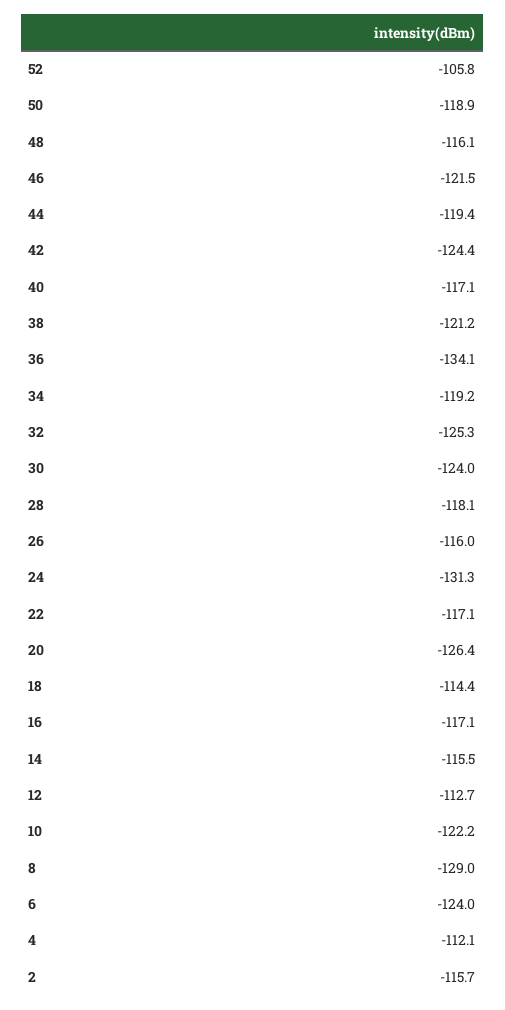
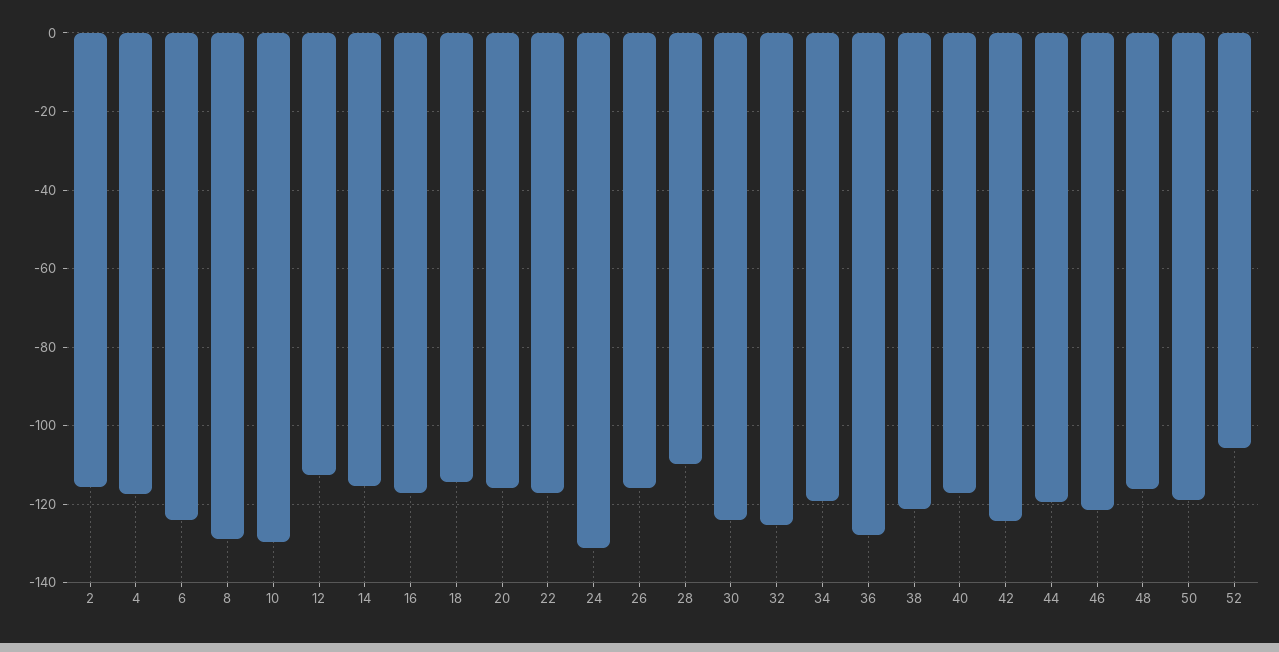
36: -134.1 -> -128
28: -118.1 -> -110
20: -126.4 -> -116
10: -122.2 -> -130
4: -112.1 -> -118

